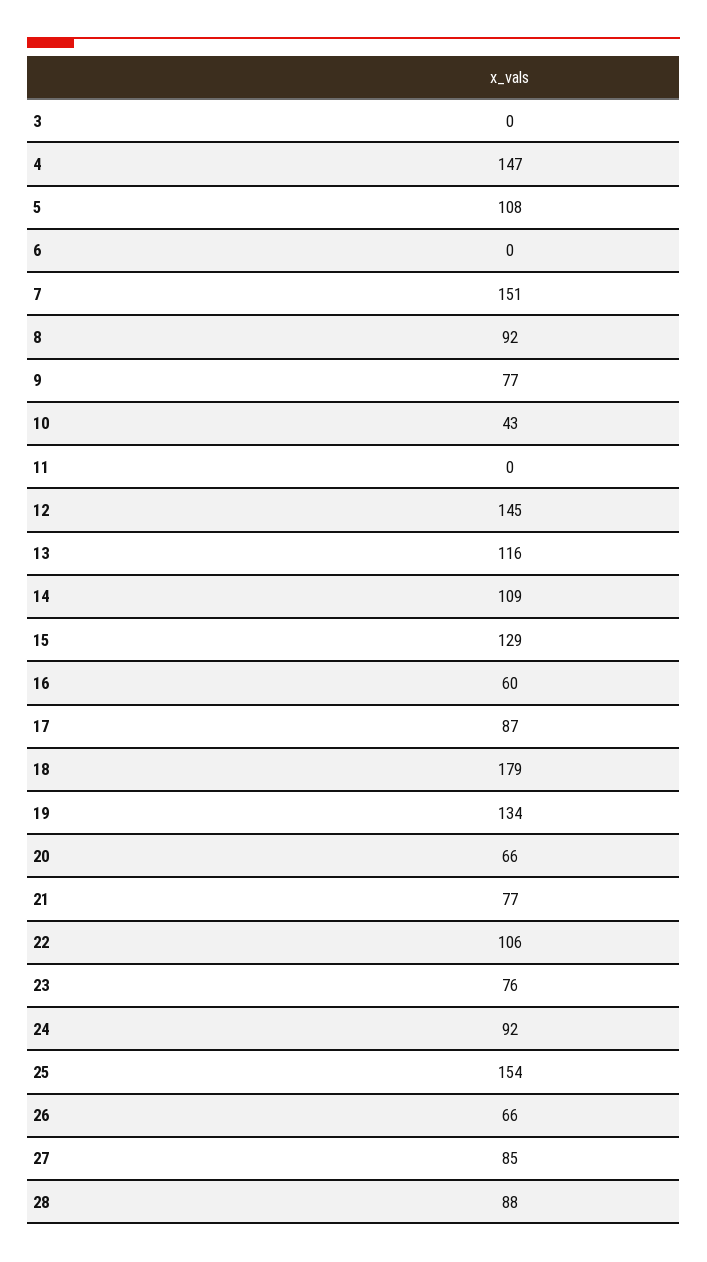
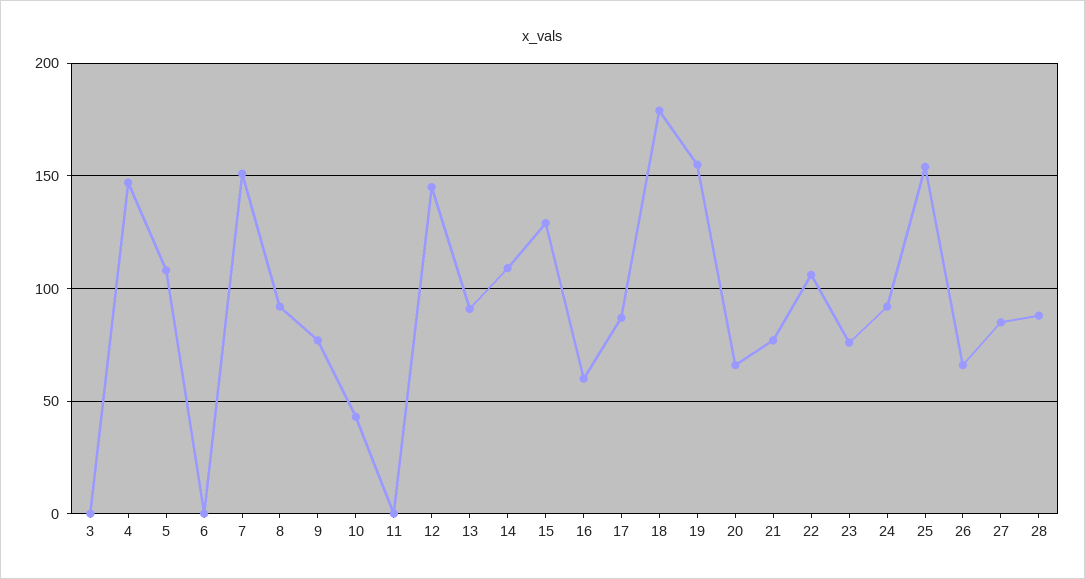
13: 116 -> 90
19: 134 -> 155

